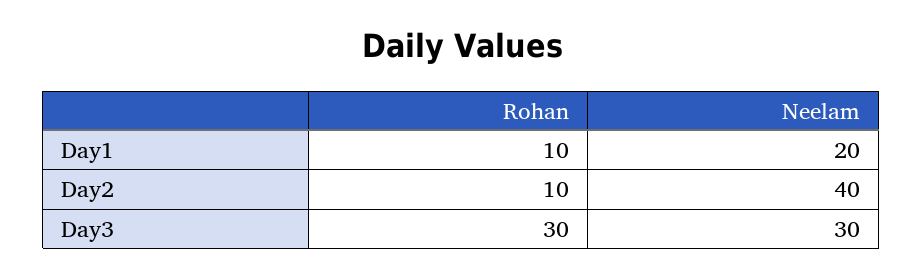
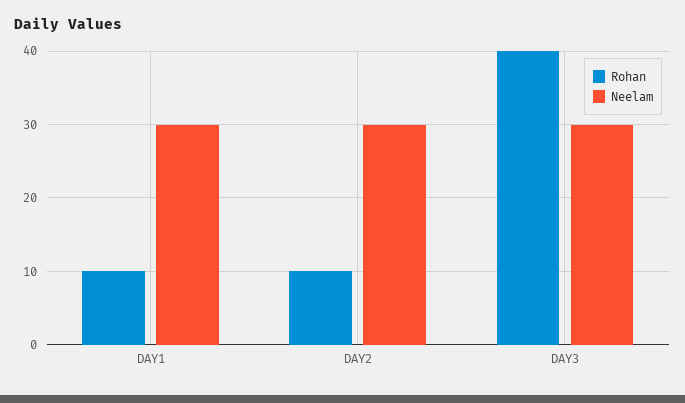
Neelam, Day1: 20 -> 30
Neelam, Day2: 40 -> 30
Rohan, Day3: 30 -> 40

